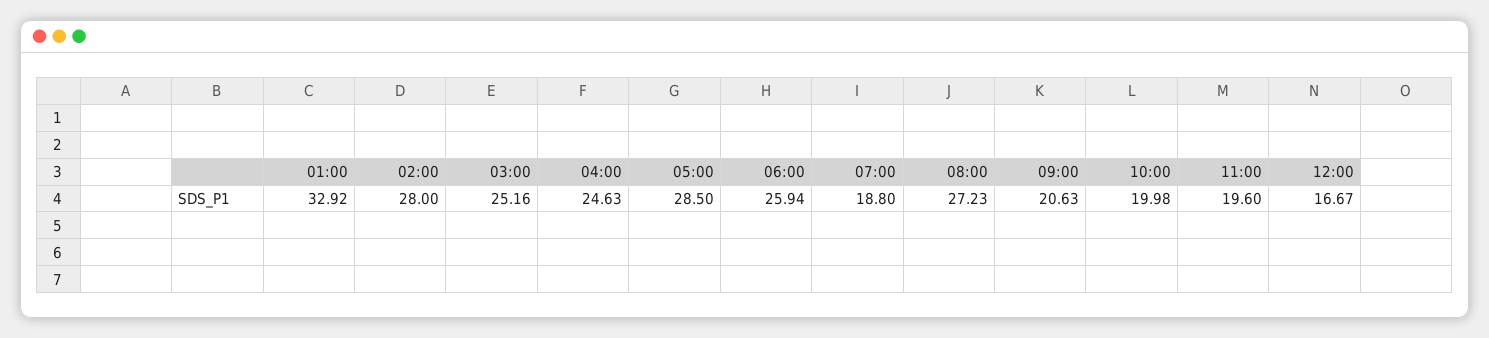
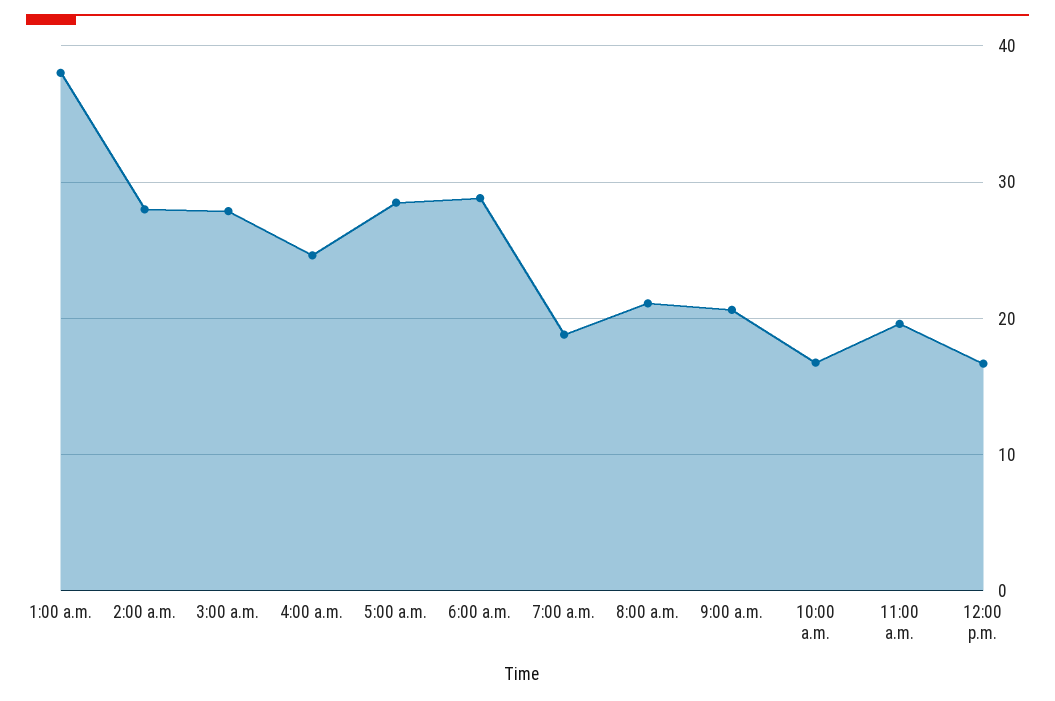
01:00: 32.92 -> 38
03:00: 25.16 -> 28
06:00: 25.94 -> 29
08:00: 27.23 -> 21
10:00: 19.98 -> 17

